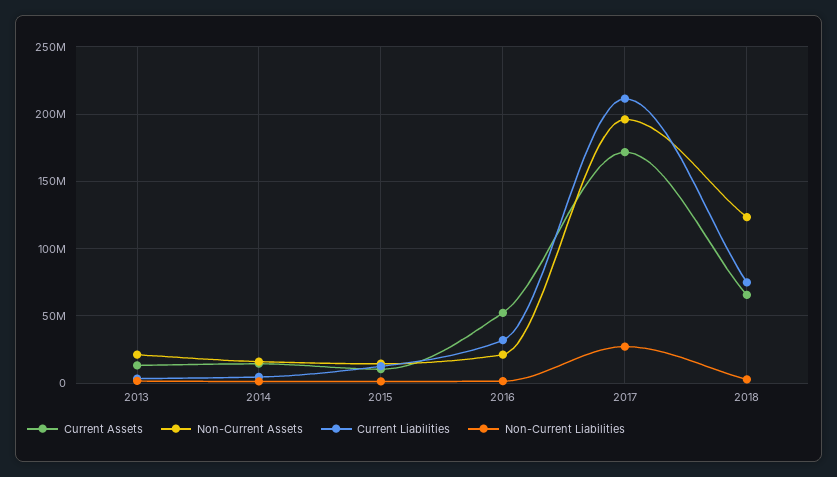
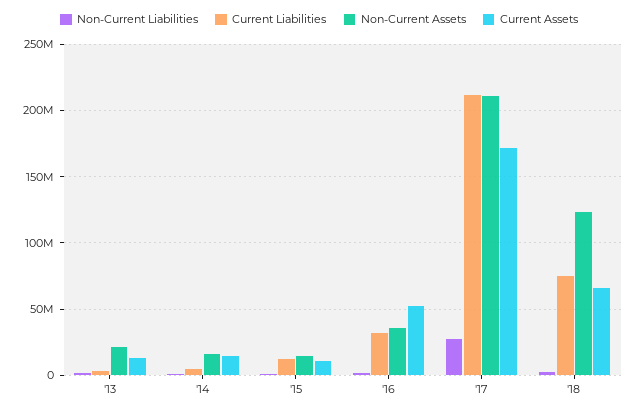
Non-Current Assets, 2016: 20000000 -> 35000000
Non-Current Assets, 2017: 195000000 -> 210000000

